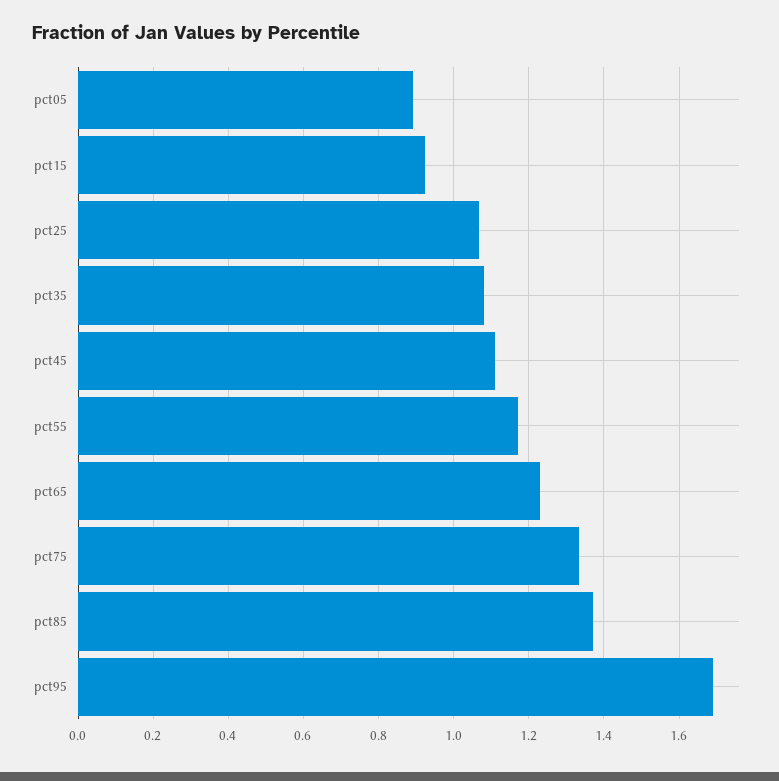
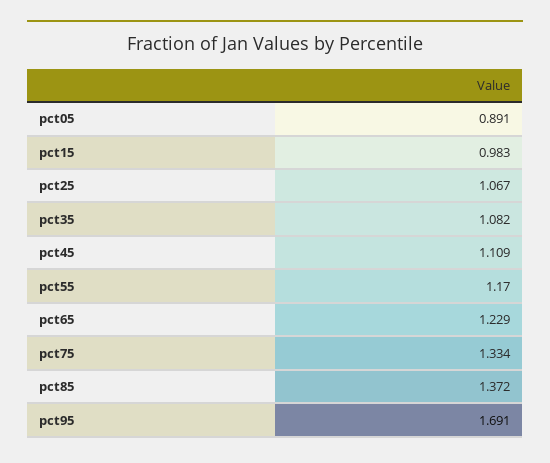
pct15: 0.92 -> 0.983

